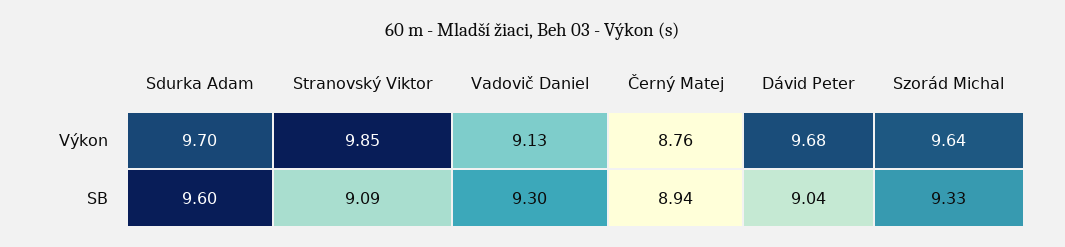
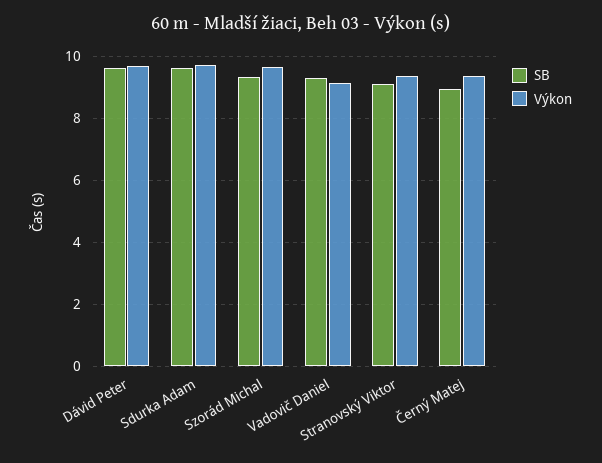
Výkon, Stranovský Viktor: 9.85 -> 9.4
Výkon, Černý Matej: 8.76 -> 9.4
SB, Dávid Peter: 9.04 -> 9.6

